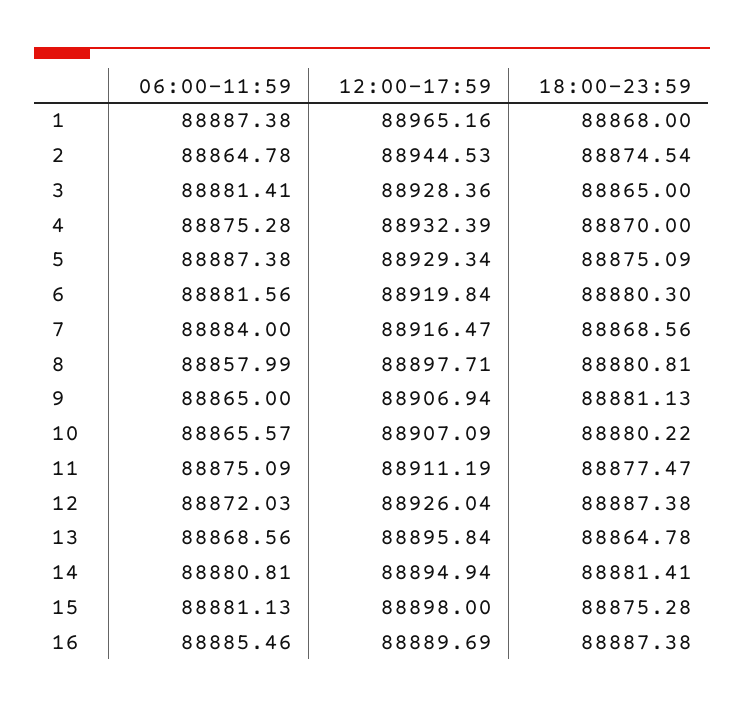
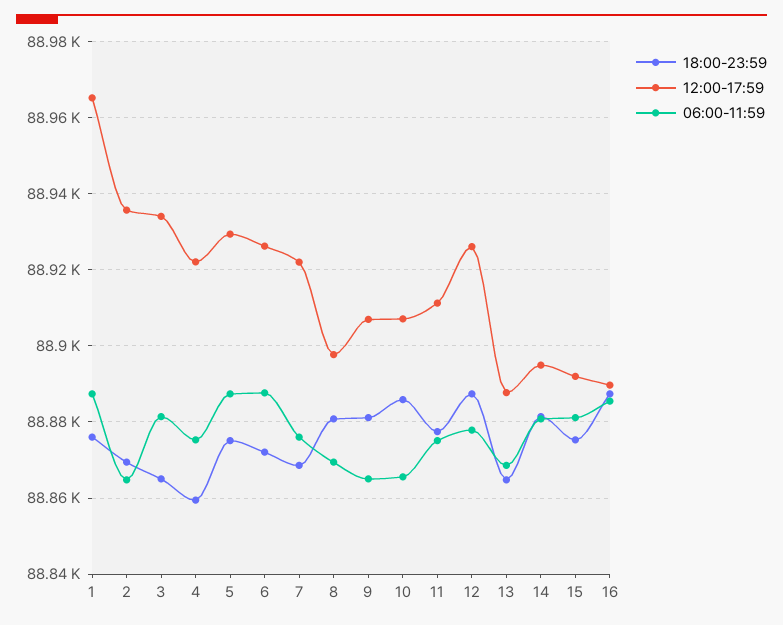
18:00-23:59, 1: 88868 -> 88876
12:00-17:59, 2: 88944.53 -> 88936
18:00-23:59, 2: 88874.54 -> 88870
12:00-17:59, 3: 88928.36 -> 88934
12:00-17:59, 4: 88932.39 -> 88922
18:00-23:59, 4: 88870 -> 88860
06:00-11:59, 6: 88881.56 -> 88888
12:00-17:59, 6: 88919.84 -> 88926
18:00-23:59, 6: 88880.3 -> 88872
06:00-11:59, 7: 88884 -> 88876
12:00-17:59, 7: 88916.47 -> 88922
06:00-11:59, 8: 88857.99 -> 88870
18:00-23:59, 10: 88880.22 -> 88886
06:00-11:59, 12: 88872.03 -> 88878
12:00-17:59, 13: 88895.84 -> 88888
12:00-17:59, 15: 88898 -> 88892

